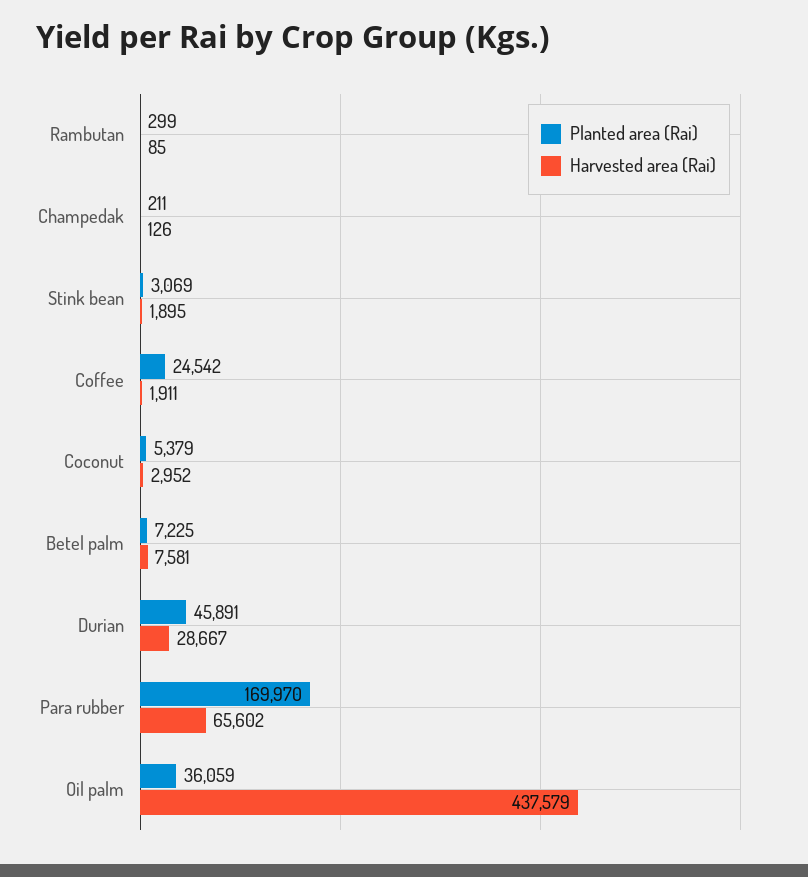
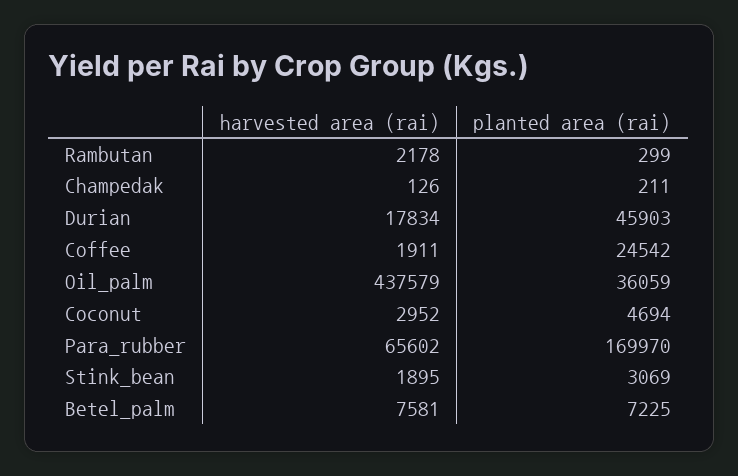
Harvested area (Rai), Rambutan: 85 -> 2178
Planted area (Rai), Coconut: 5379 -> 4694
Planted area (Rai), Durian: 45891 -> 45903
Harvested area (Rai), Durian: 28667 -> 17834

